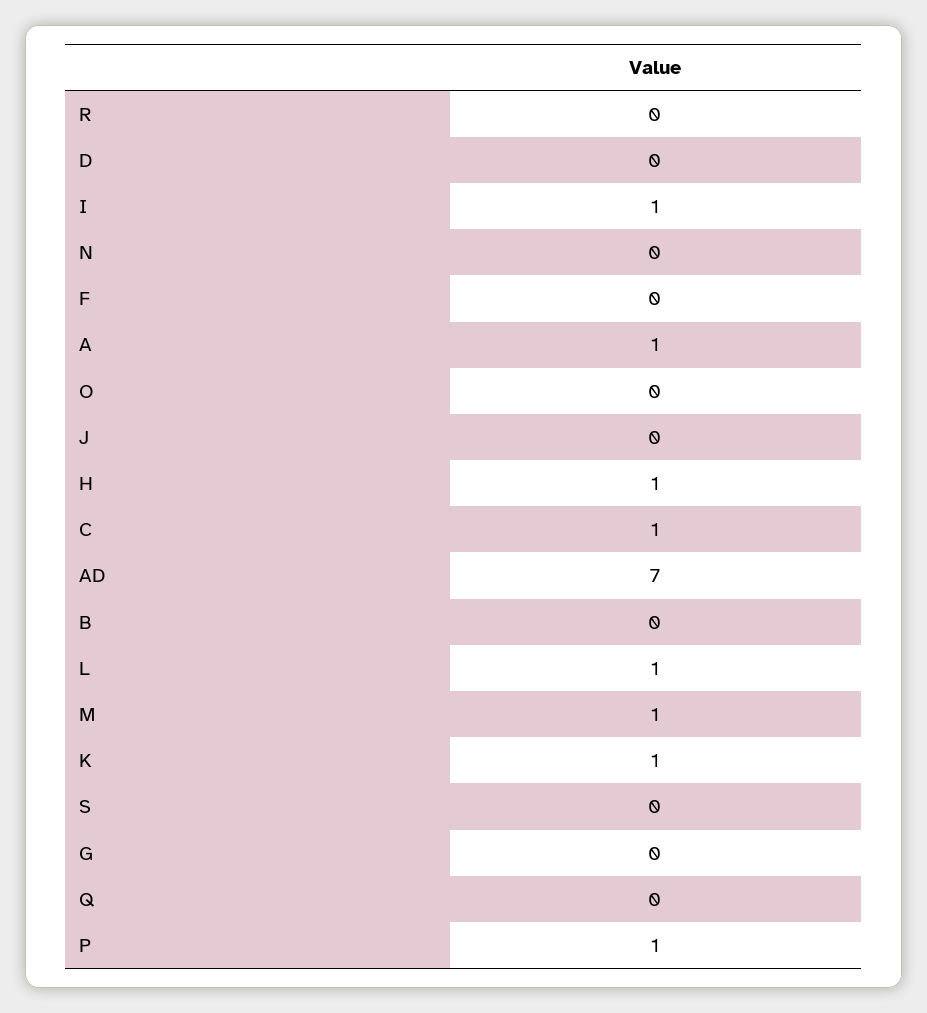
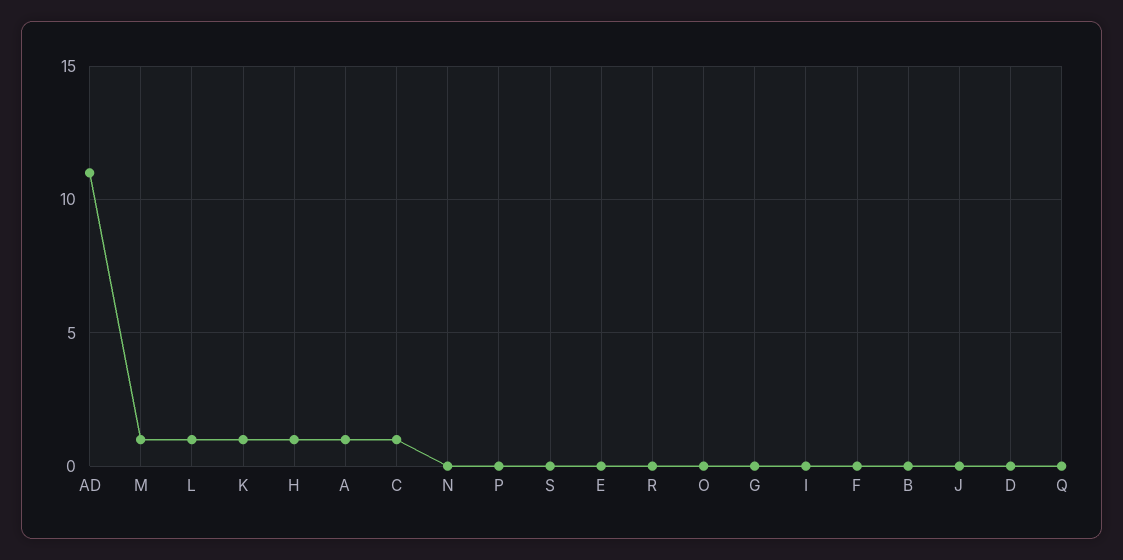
I: 1 -> 0
AD: 7 -> 11
P: 1 -> 0
E: none -> 0

